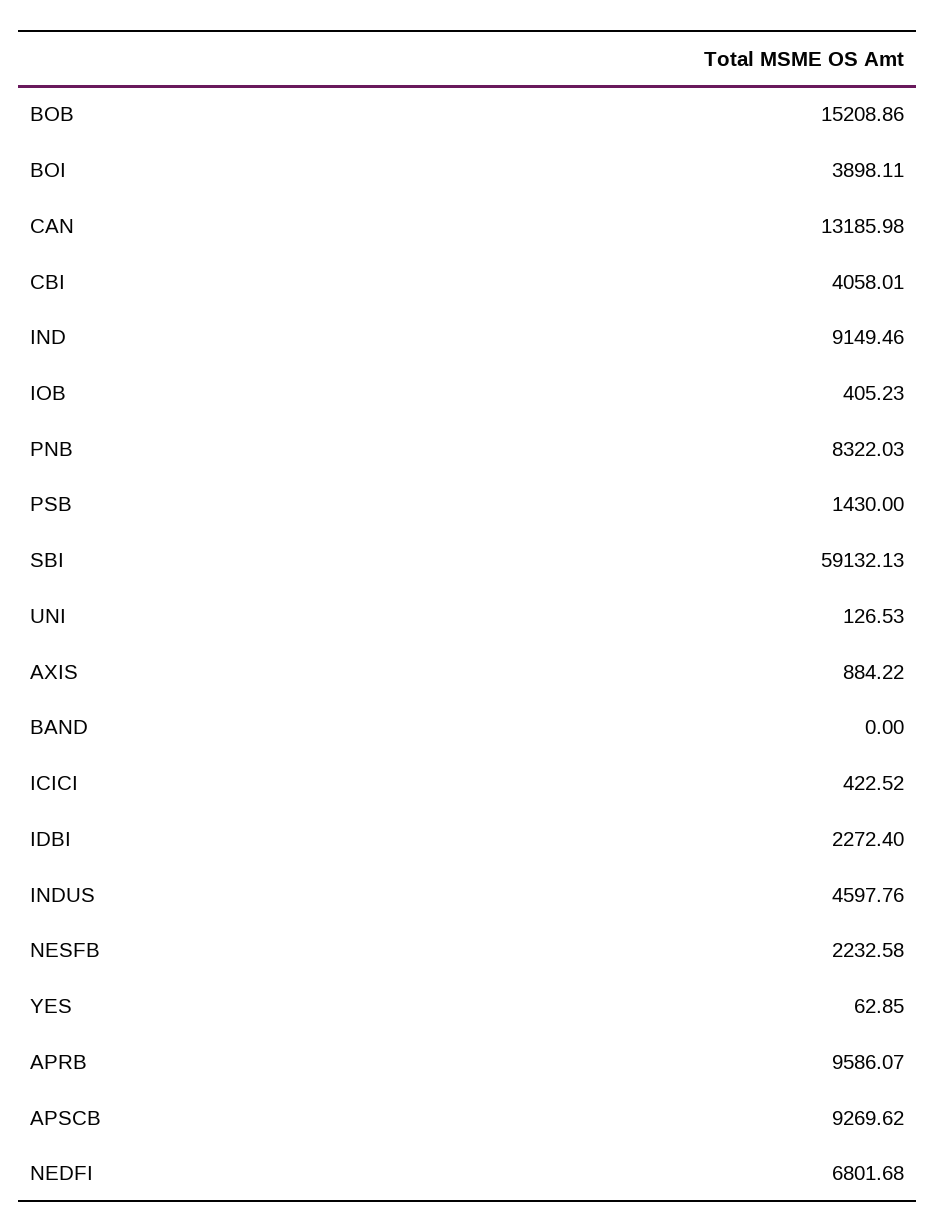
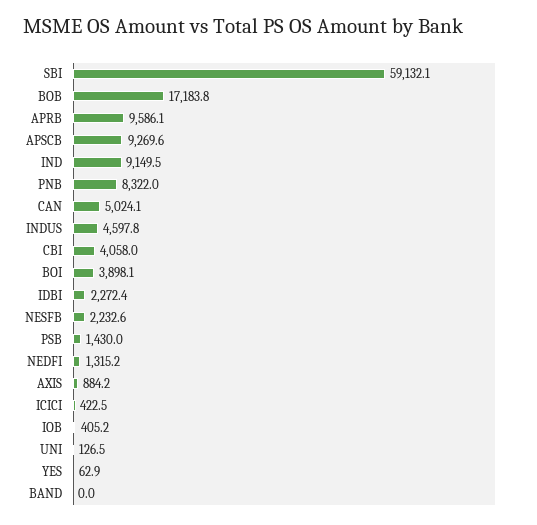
BOB: 15208.86 -> 17183.8
CAN: 13185.98 -> 5024.1
NEDFI: 6801.68 -> 1315.2

